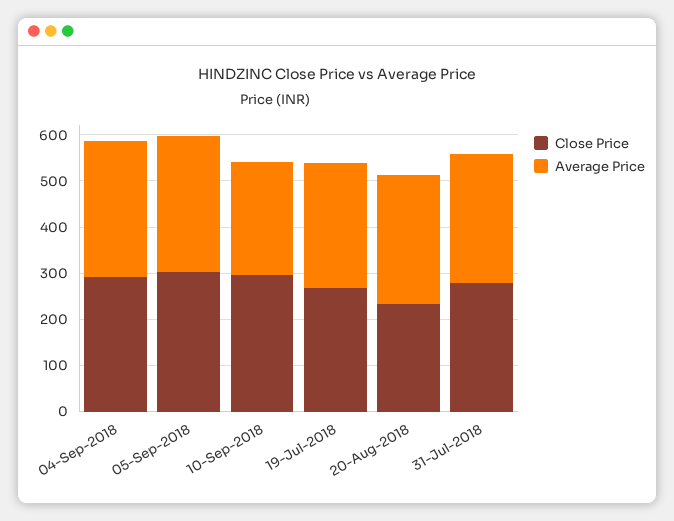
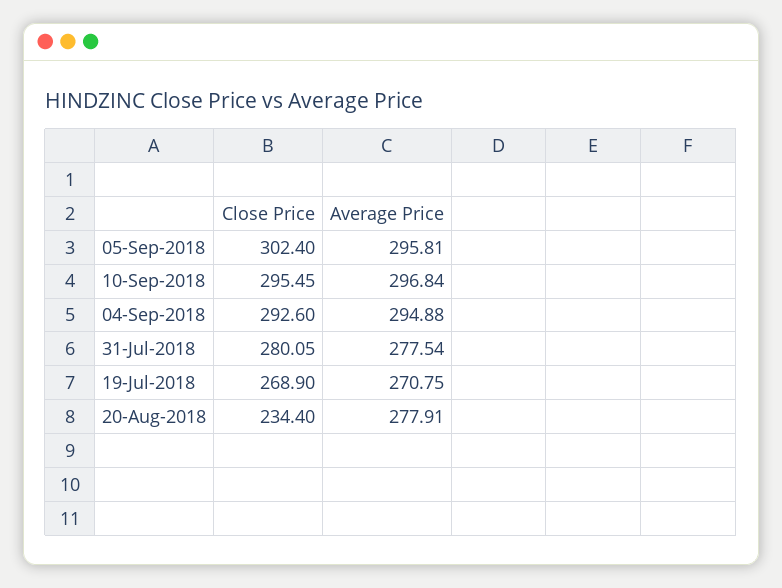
Average Price, 10-Sep-2018: 240 -> 296.84

